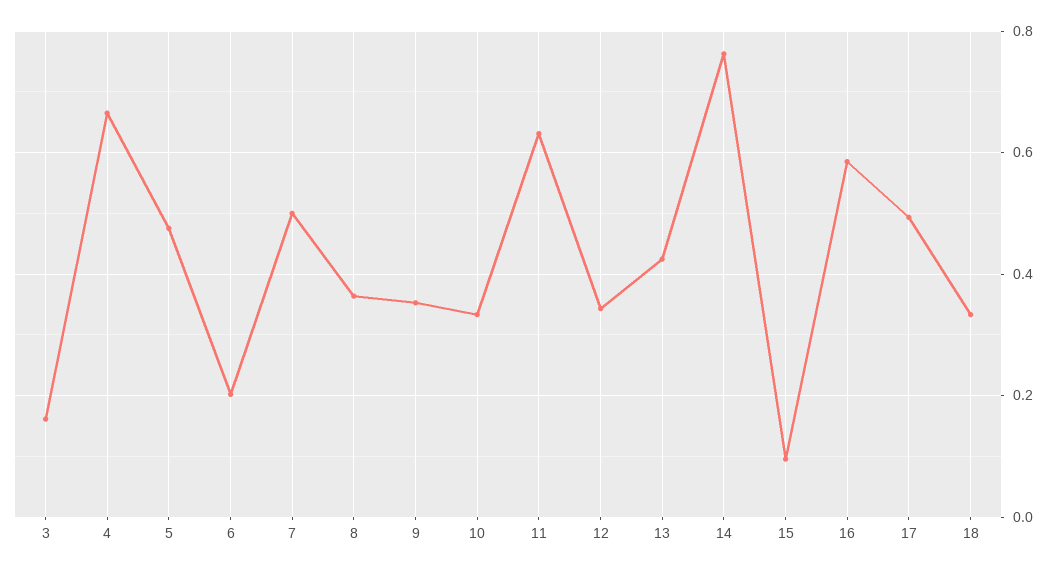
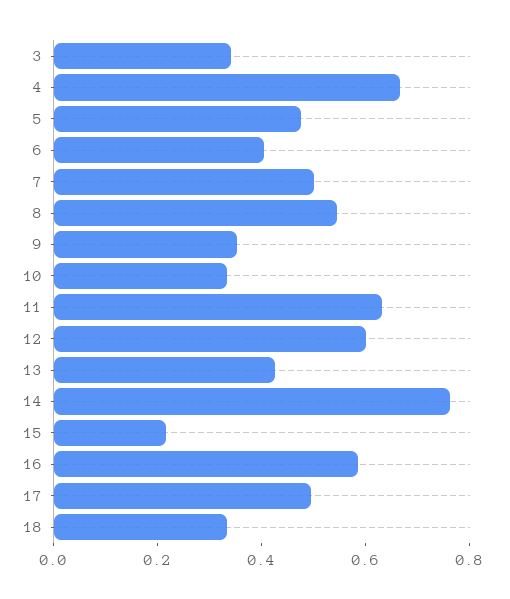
3: 0.16 -> 0.35
6: 0.2 -> 0.4
8: 0.36 -> 0.55
12: 0.34 -> 0.6
15: 0.1 -> 0.2

